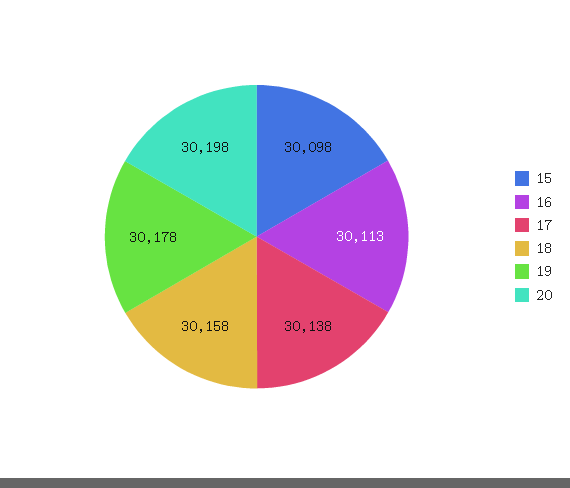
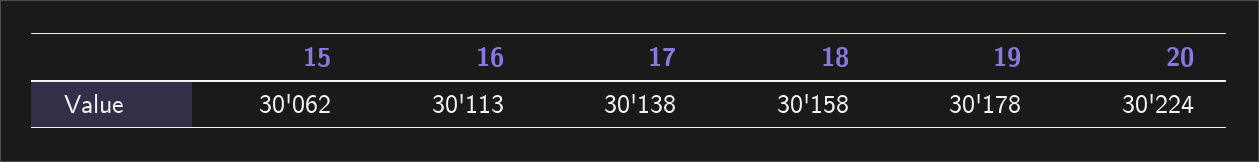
15: 30098 -> 30062
20: 30198 -> 30224

